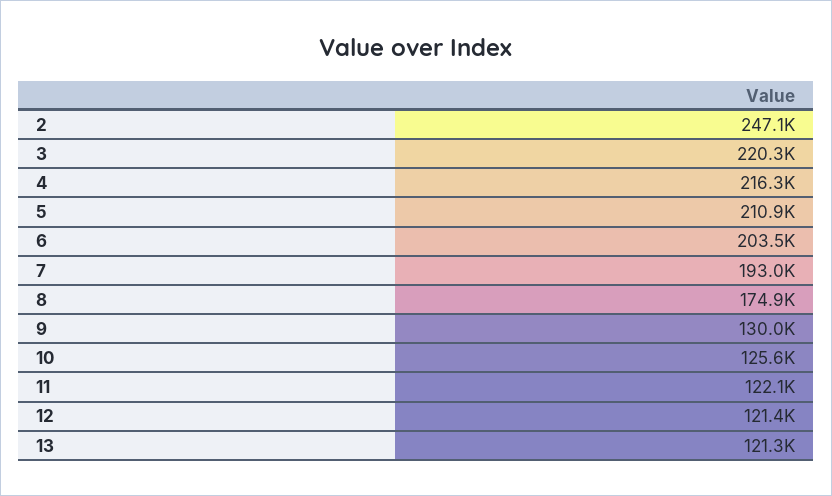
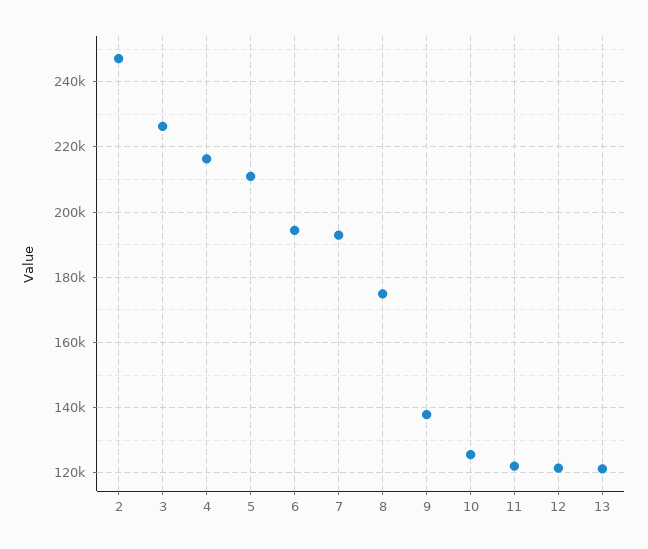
3: 220300 -> 226000
6: 203500 -> 194000
9: 130000 -> 138000

